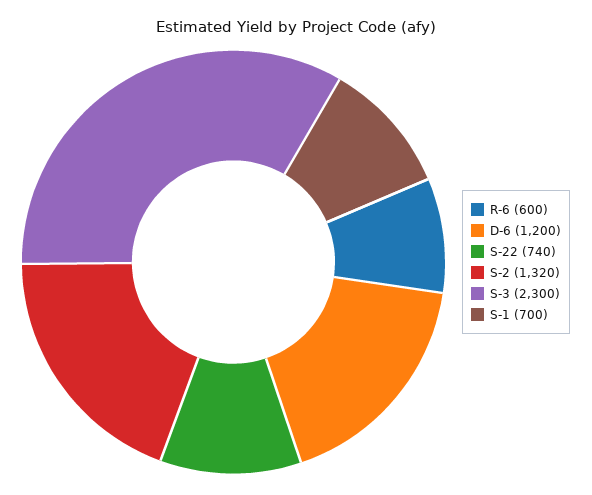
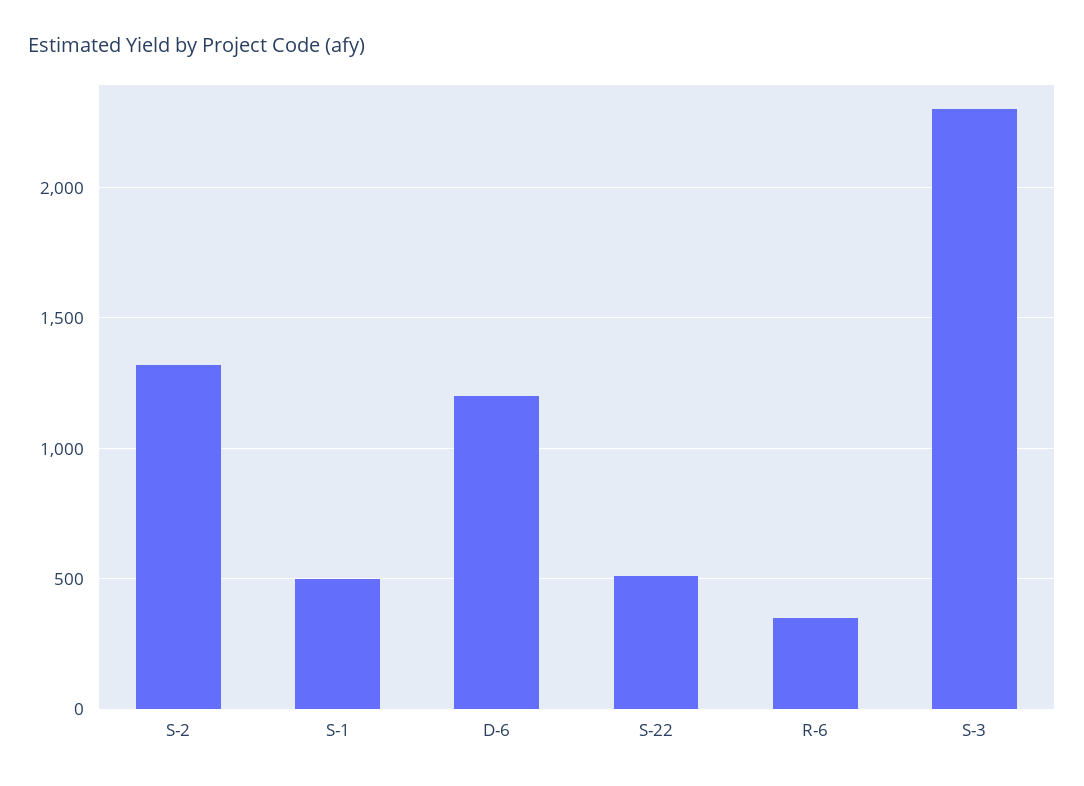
R-6: 600 -> 350
S-22: 740 -> 500
S-1: 700 -> 500

